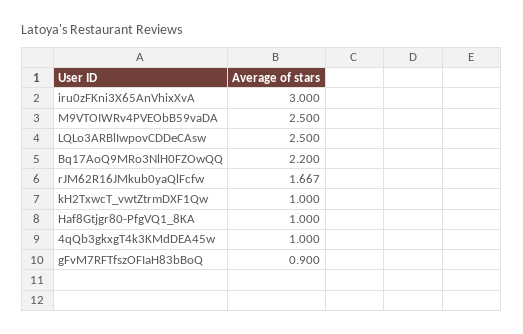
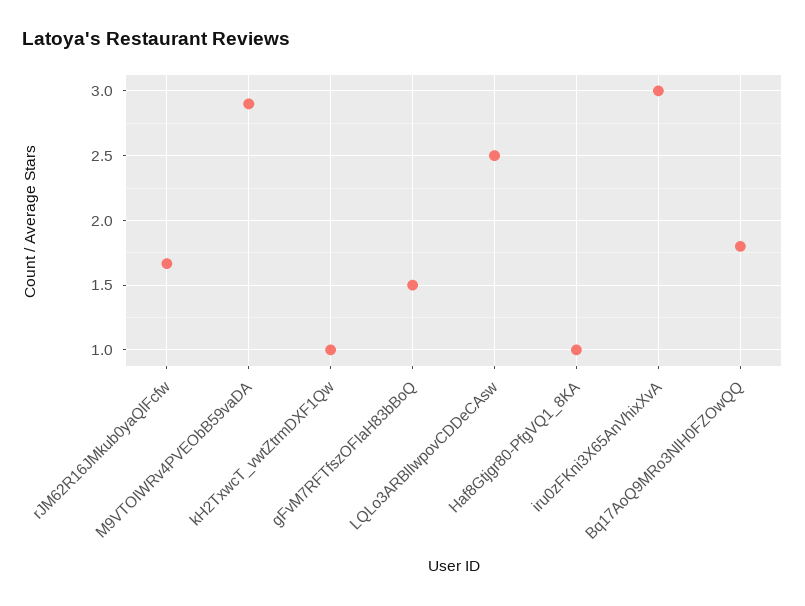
M9VTOIWRv4PVEObB59vaDA: 2.5 -> 2.9
Bq17AoQ9MRo3NlH0FZOwQQ: 2.2 -> 1.8
4qQb3gkxgT4k3KMdDEA45w: 1 -> none
gFvM7RFTfszOFIaH83bBoQ: 0.9 -> 1.5

